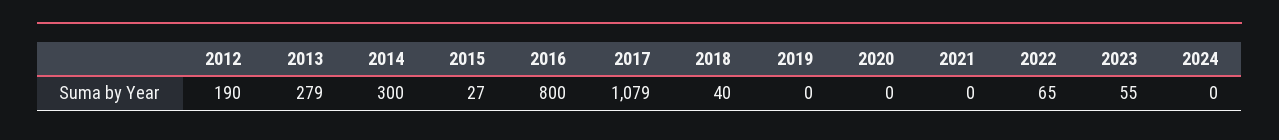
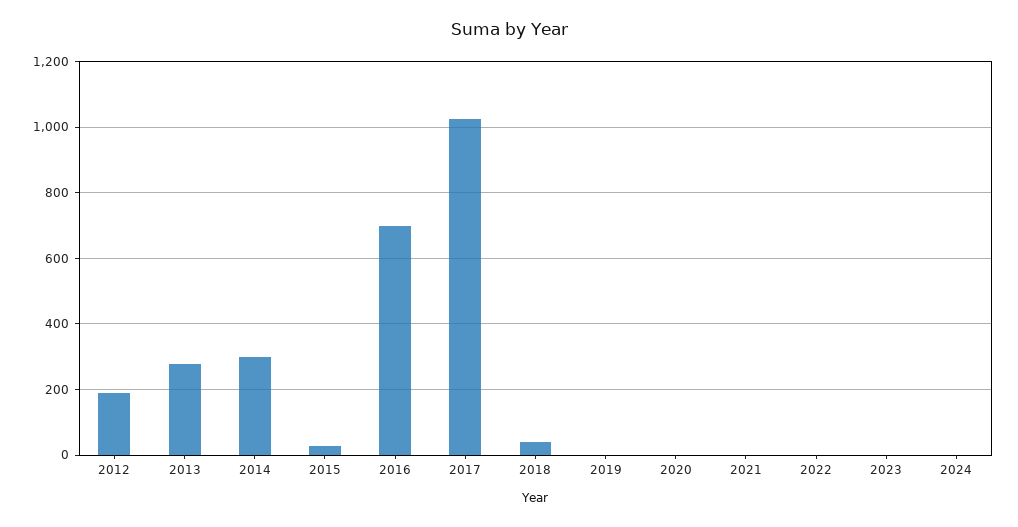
2016: 800 -> 700
2017: 1079 -> 1020
2022: 65 -> 0
2023: 55 -> 0

